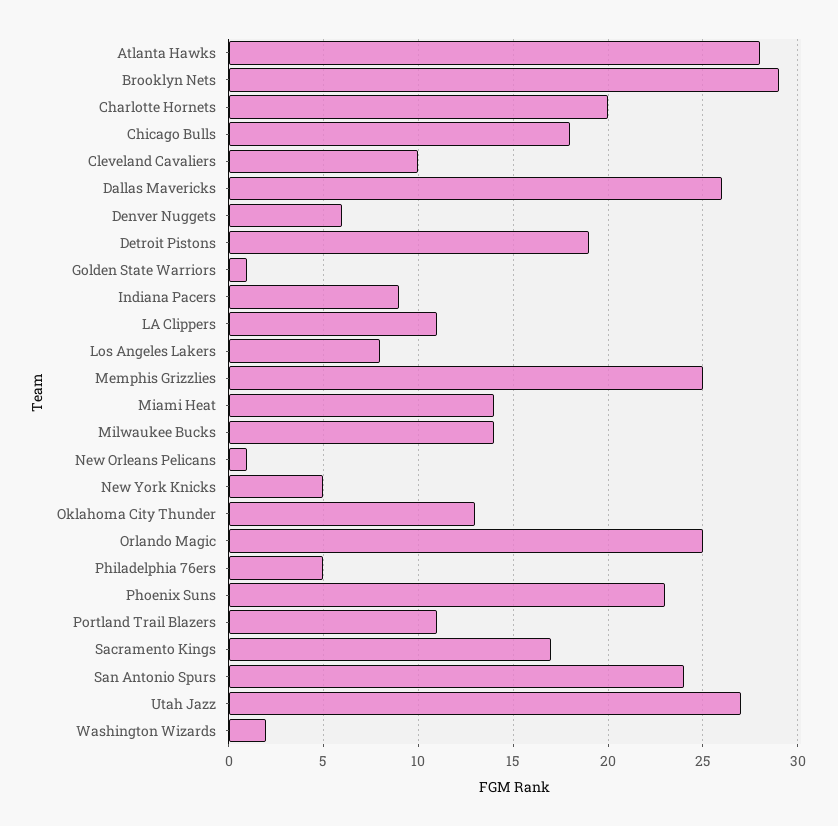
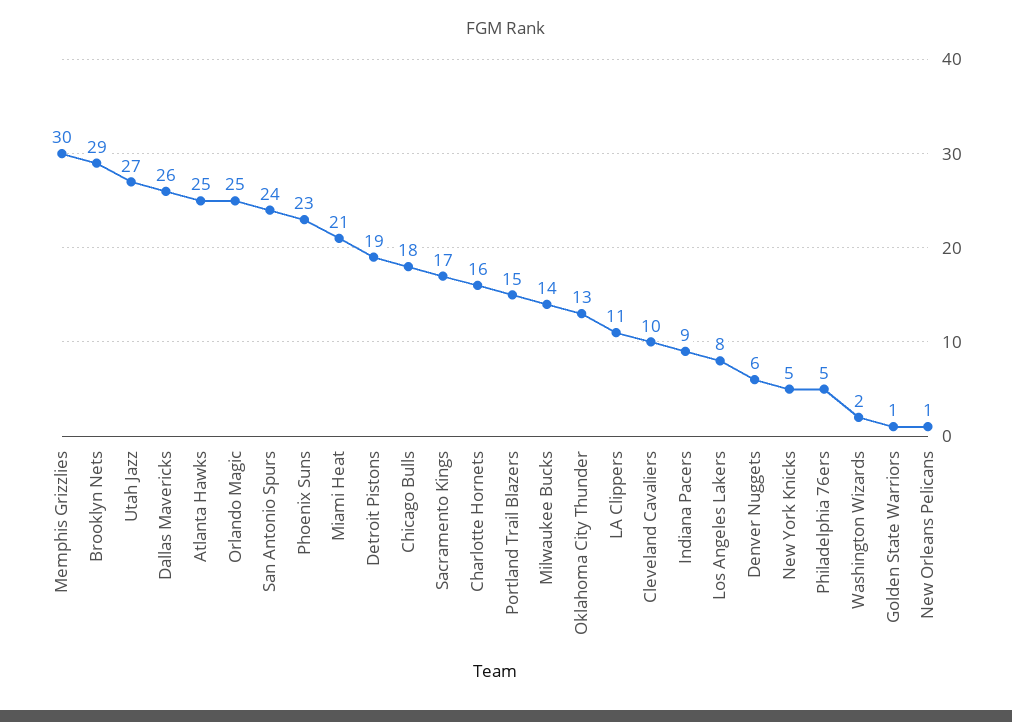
Atlanta Hawks: 28 -> 25
Charlotte Hornets: 20 -> 16
Memphis Grizzlies: 25 -> 30
Miami Heat: 14 -> 21
Portland Trail Blazers: 11 -> 15

